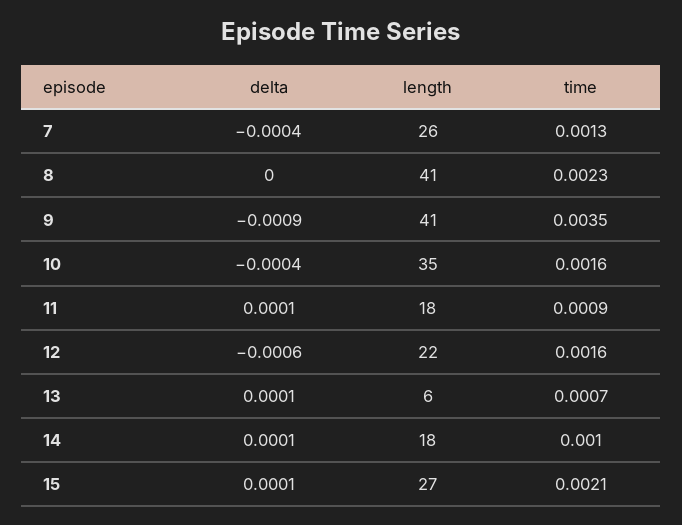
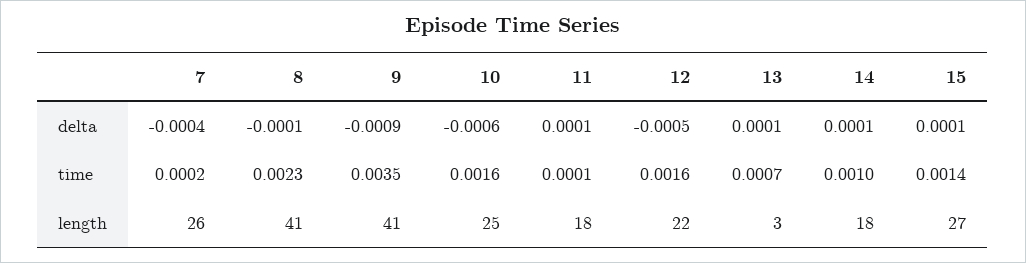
time, 7: 0.0013 -> 0.0002
delta, 8: 0 -> -0.0001
delta, 10: -0.0004 -> -0.0006
length, 10: 35 -> 25
time, 11: 0.0009 -> 0.0001
delta, 12: -0.0006 -> -0.0005
length, 13: 6 -> 3
time, 15: 0.0021 -> 0.0014

